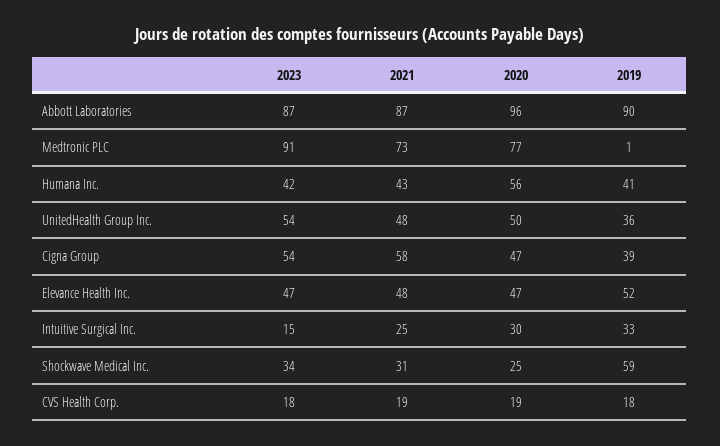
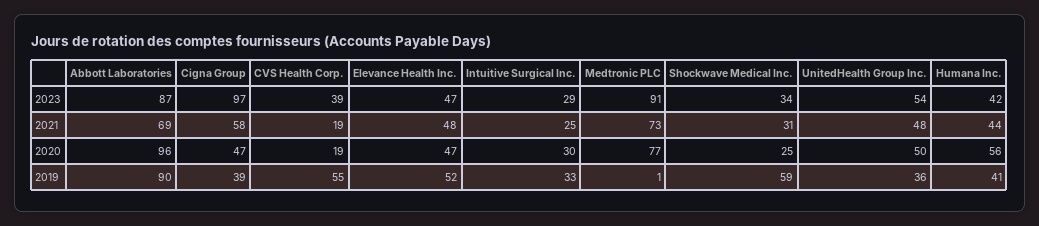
2021, Abbott Laboratories: 87 -> 69
2021, Humana Inc.: 43 -> 44
2023, Cigna Group: 54 -> 97
2023, Intuitive Surgical Inc.: 15 -> 29
2023, CVS Health Corp.: 18 -> 39
2019, CVS Health Corp.: 18 -> 55

